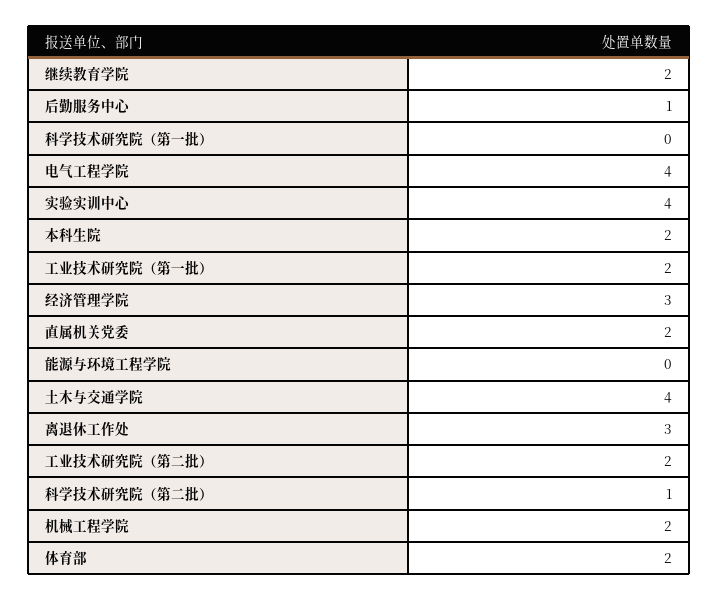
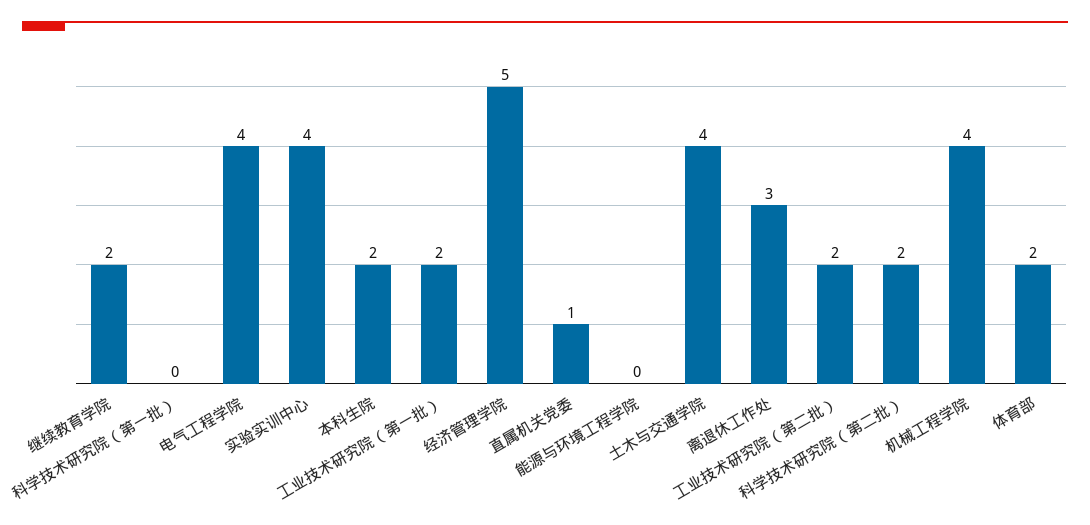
后勤服务中心: 1 -> none
经济管理学院: 3 -> 5
直属机关党委: 2 -> 1
科学技术研究院（第二批）: 1 -> 2
机械工程学院: 2 -> 4

